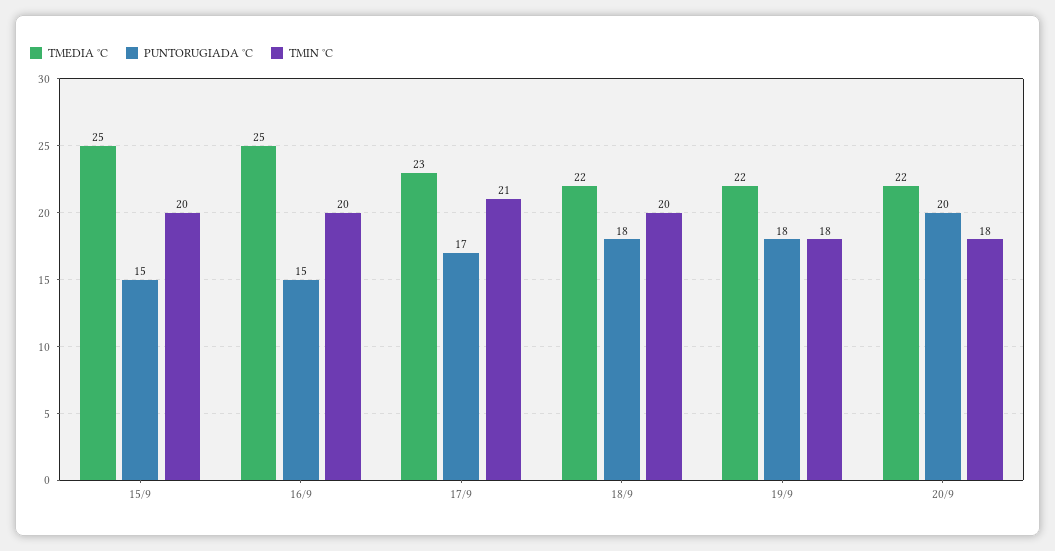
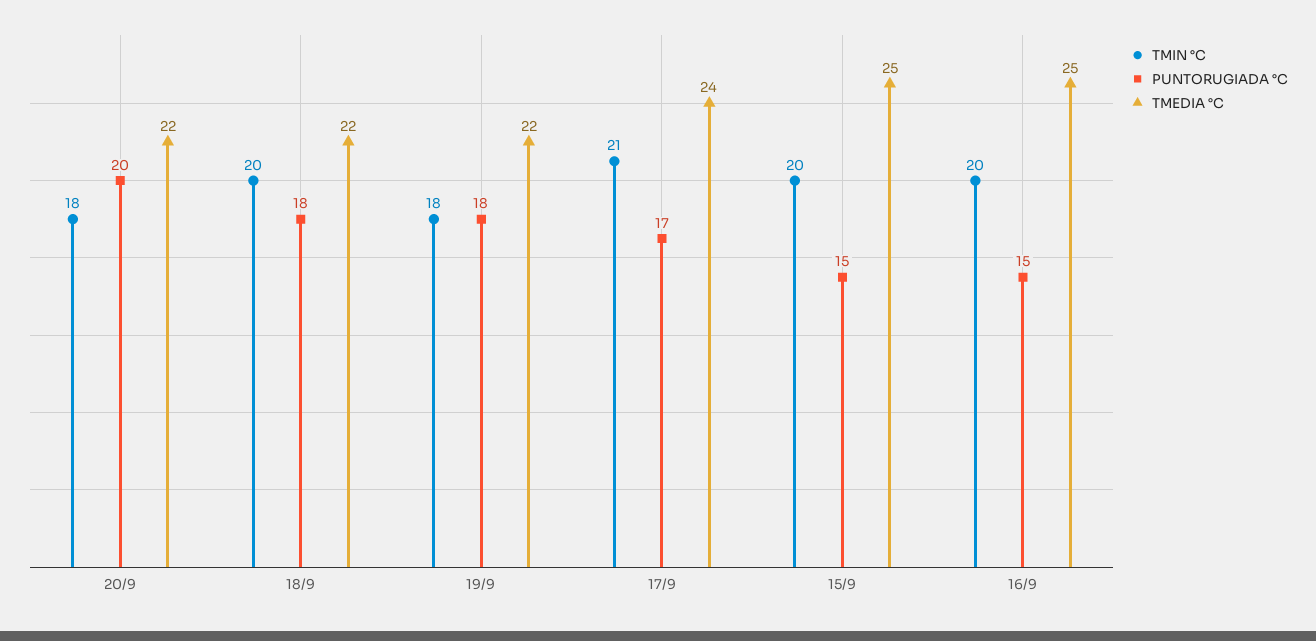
TMEDIA °C, 17/9: 23 -> 24

